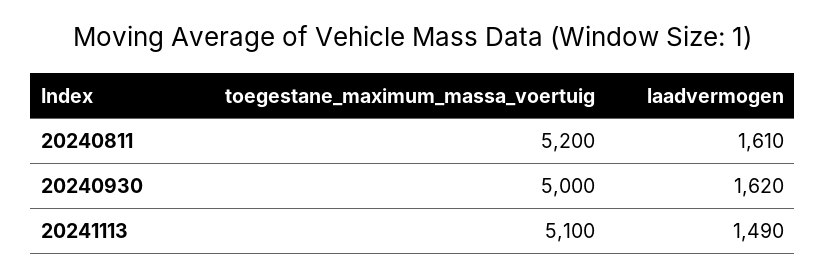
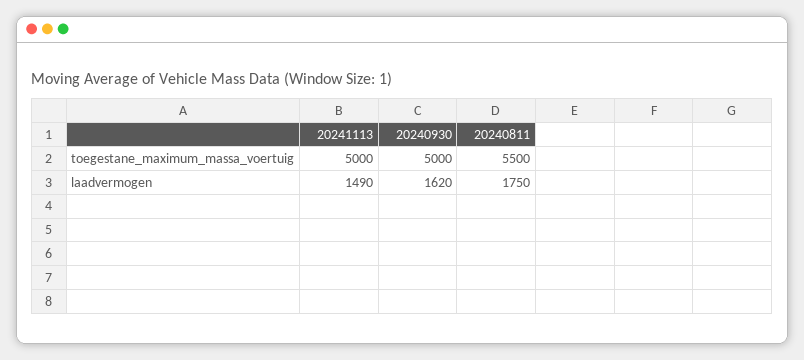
toegestane_maximum_massa_voertuig, 20240811: 5200 -> 5500
laadvermogen, 20240811: 1610 -> 1750
toegestane_maximum_massa_voertuig, 20241113: 5100 -> 5000

